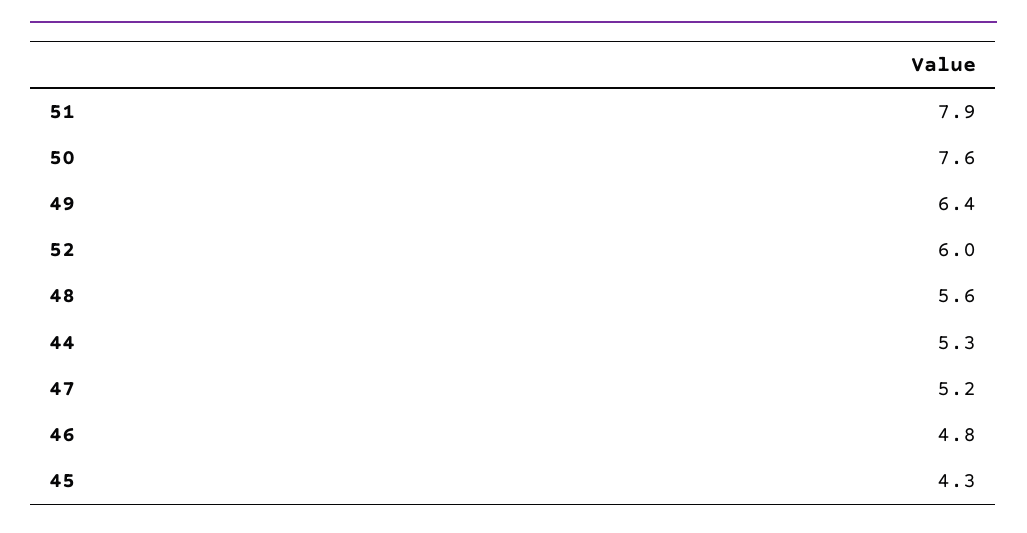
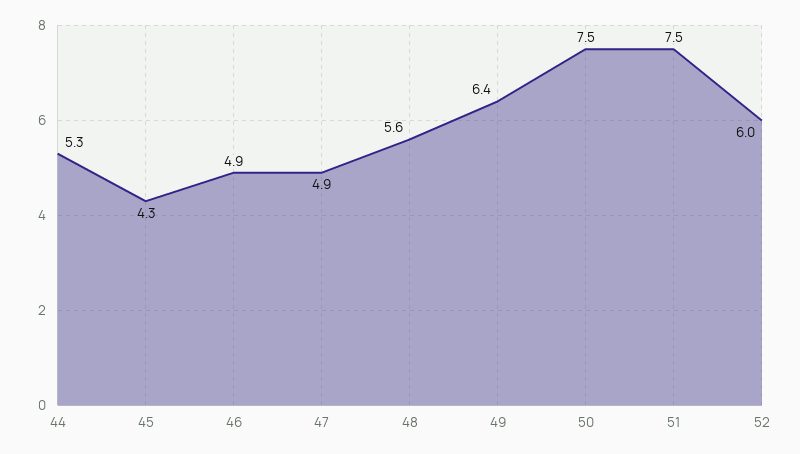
51: 7.9 -> 7.5
50: 7.6 -> 7.5
47: 5.2 -> 4.9
46: 4.8 -> 4.9

